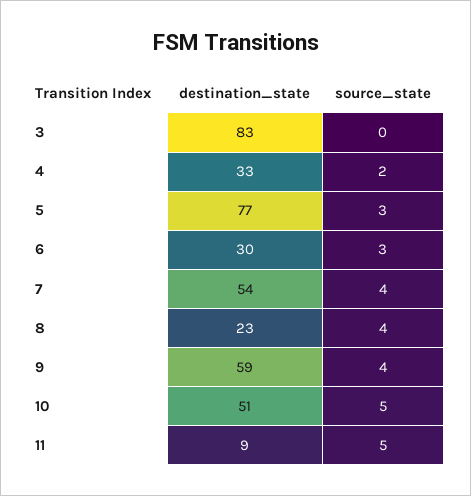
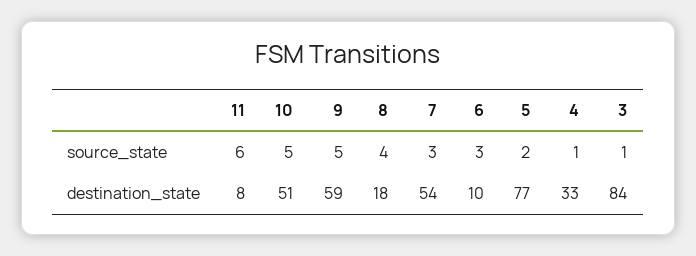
destination_state, 3: 83 -> 84
source_state, 3: 0 -> 1
source_state, 4: 2 -> 1
source_state, 5: 3 -> 2
destination_state, 6: 30 -> 10
source_state, 7: 4 -> 3
destination_state, 8: 23 -> 18
source_state, 9: 4 -> 5
destination_state, 11: 9 -> 8
source_state, 11: 5 -> 6

